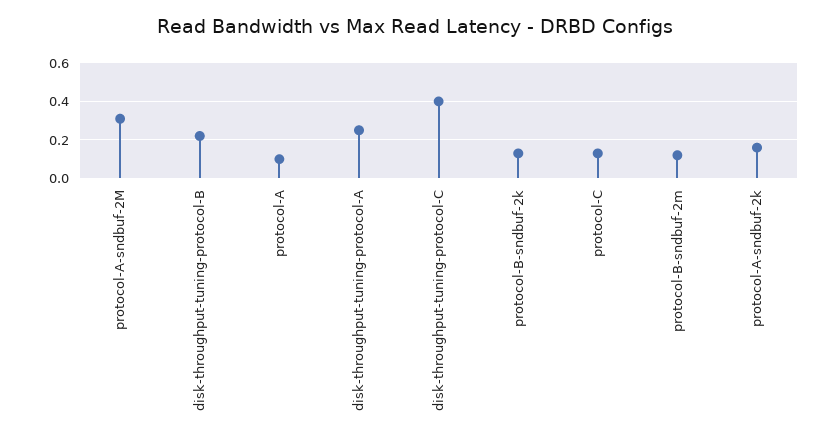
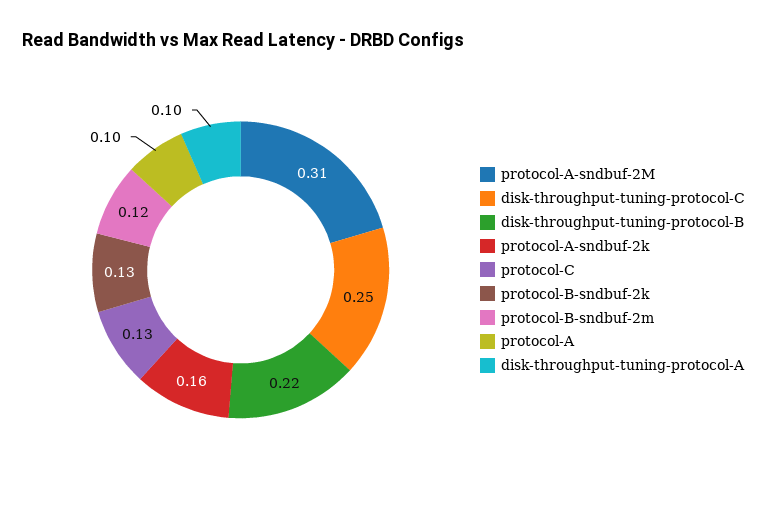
disk-throughput-tuning-protocol-A: 0.25 -> 0.1
disk-throughput-tuning-protocol-C: 0.4 -> 0.25

